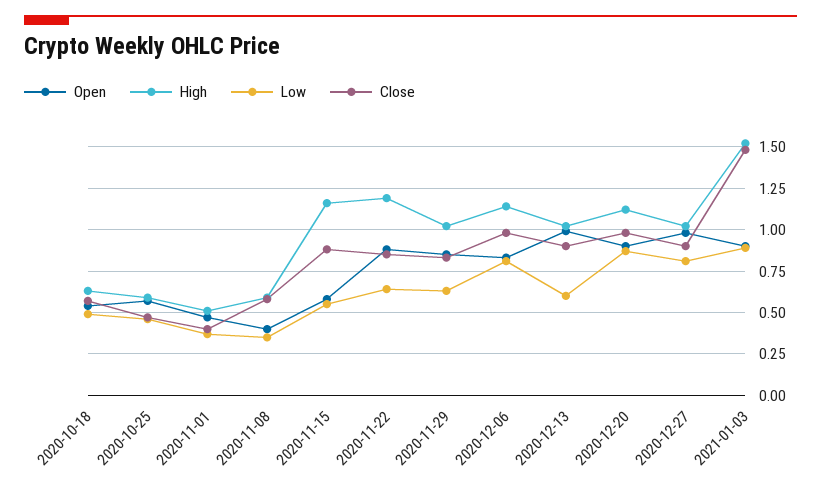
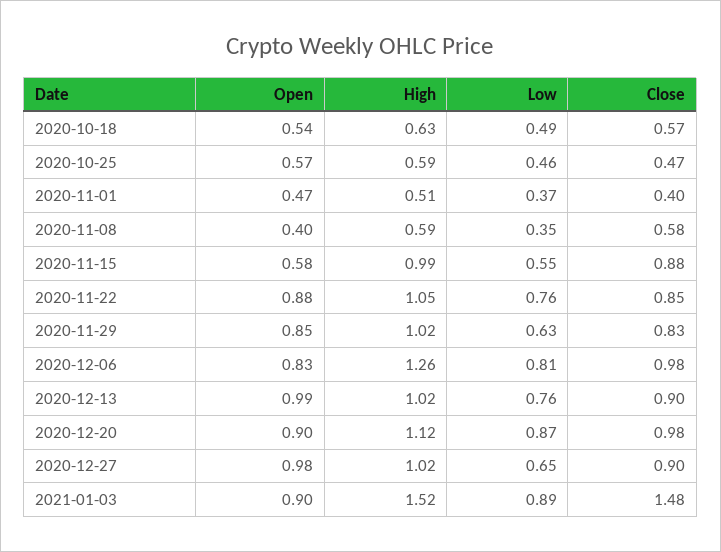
High, 2020-11-15: 1.15 -> 0.99
High, 2020-11-22: 1.2 -> 1.05
Low, 2020-11-22: 0.65 -> 0.76
High, 2020-12-06: 1.15 -> 1.26
Low, 2020-12-13: 0.6 -> 0.76
Low, 2020-12-27: 0.8 -> 0.65

